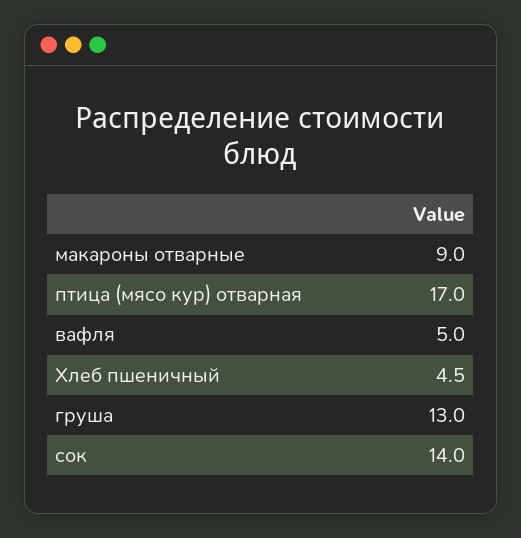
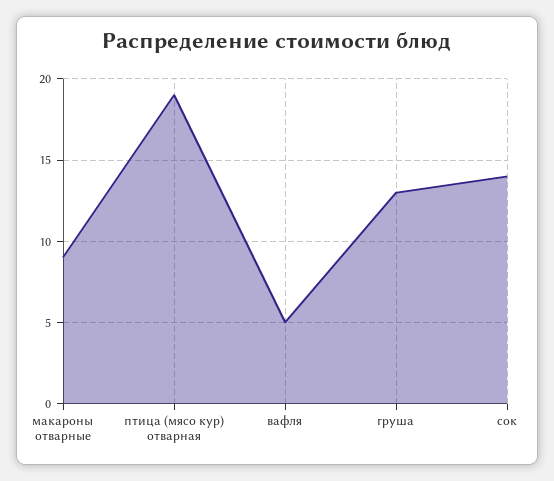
птица (мясо кур) отварная: 17 -> 19
Хлеб пшеничный: 4.5 -> none

